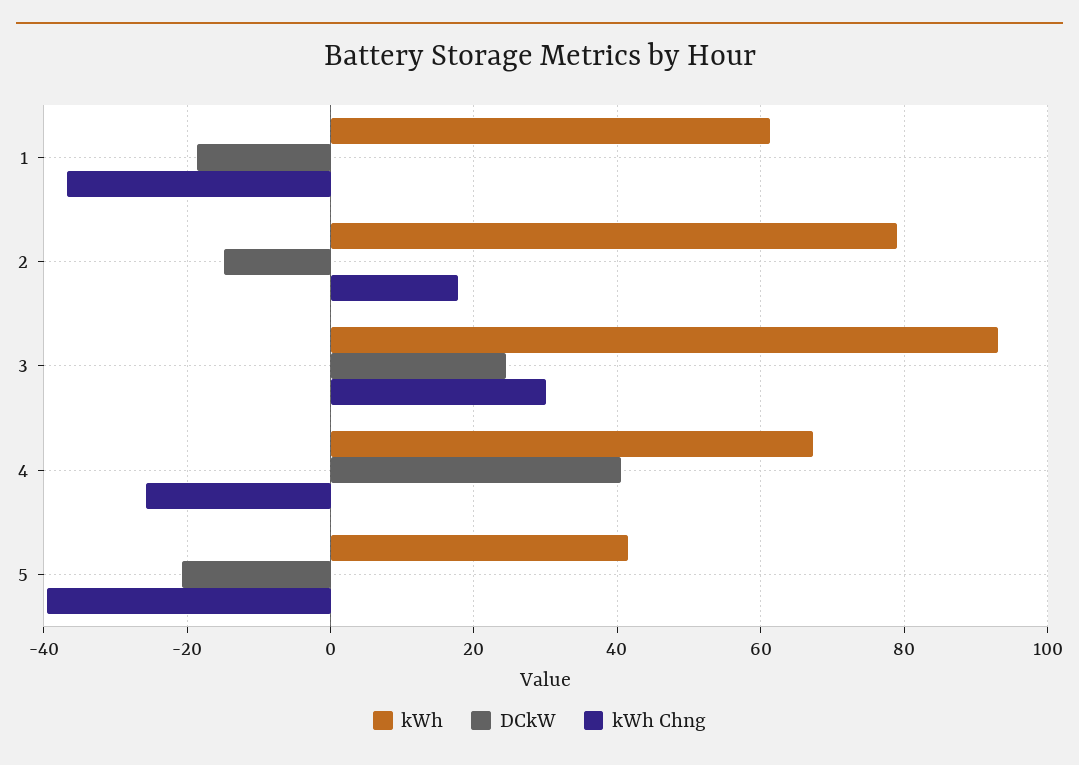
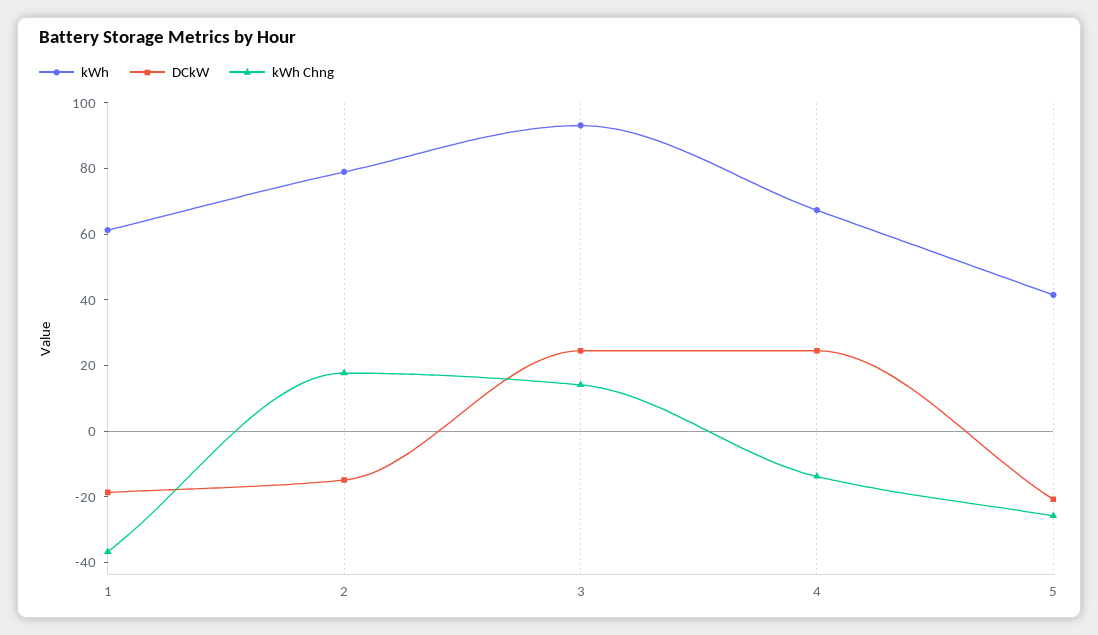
kWh Chng, 3: 30 -> 15
DCkW, 4: 40 -> 25
kWh Chng, 4: -26 -> -15
kWh Chng, 5: -40 -> -25

